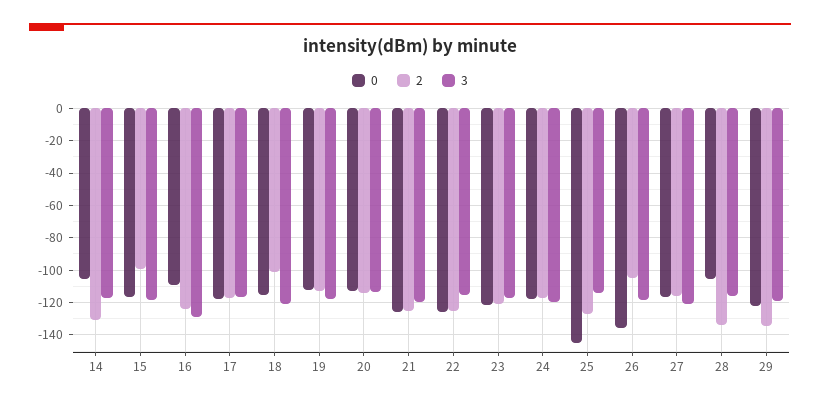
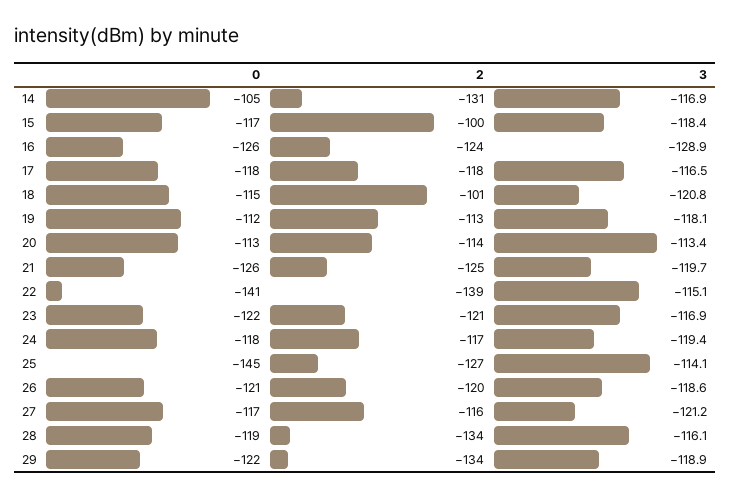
0, 16: -110 -> -126
0, 22: -125 -> -141
2, 22: -125 -> -139
0, 26: -135 -> -121
2, 26: -105 -> -120
0, 28: -105 -> -119

